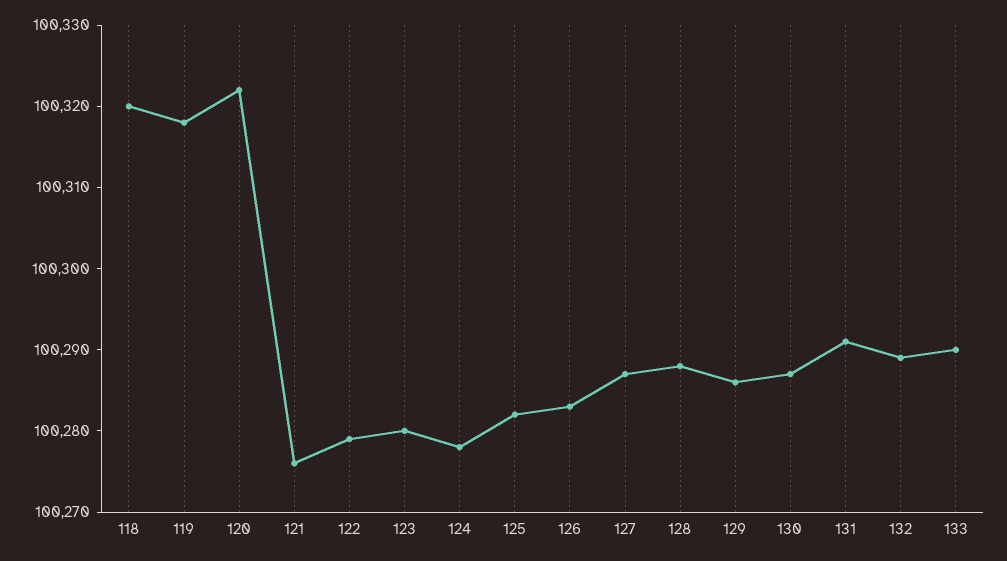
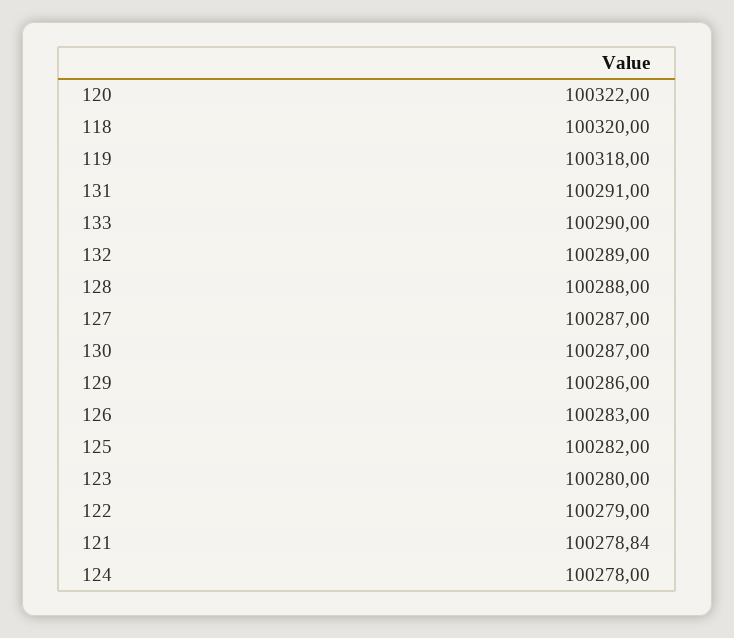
121: 100276 -> 100278.84

